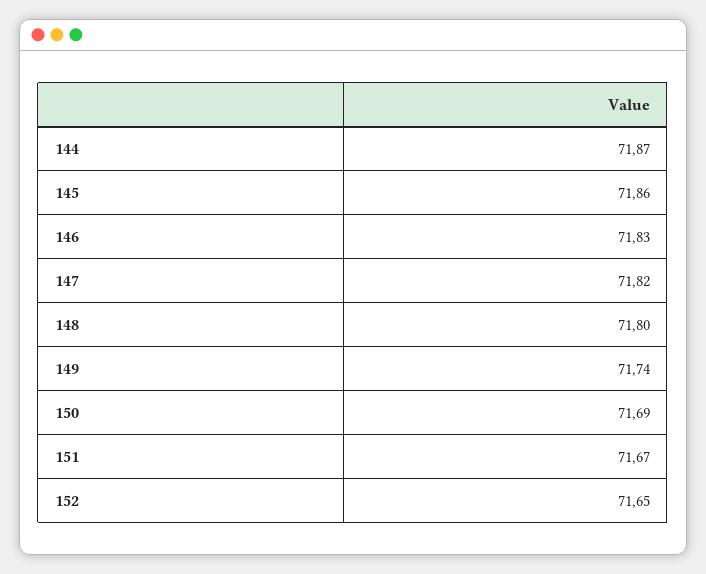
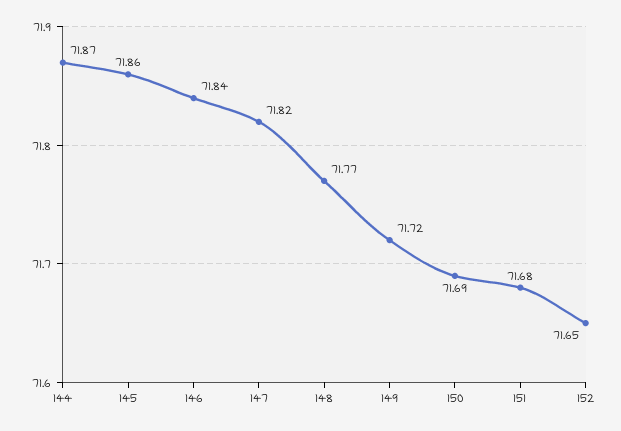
146: 71.83 -> 71.84
148: 71.8 -> 71.77
149: 71.74 -> 71.72
151: 71.67 -> 71.68

